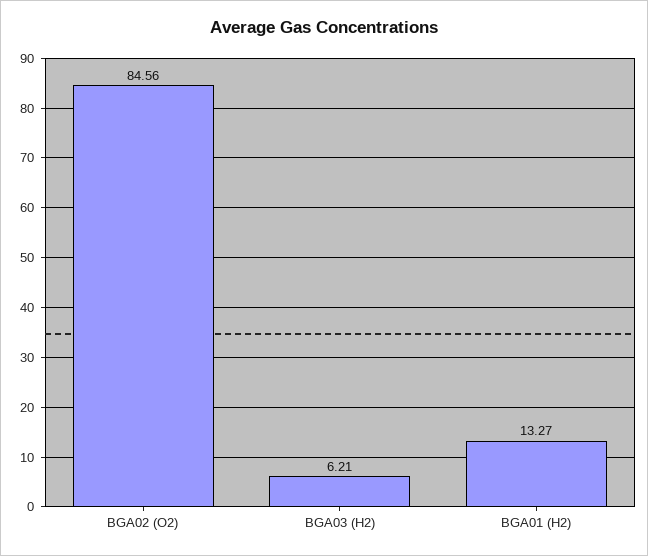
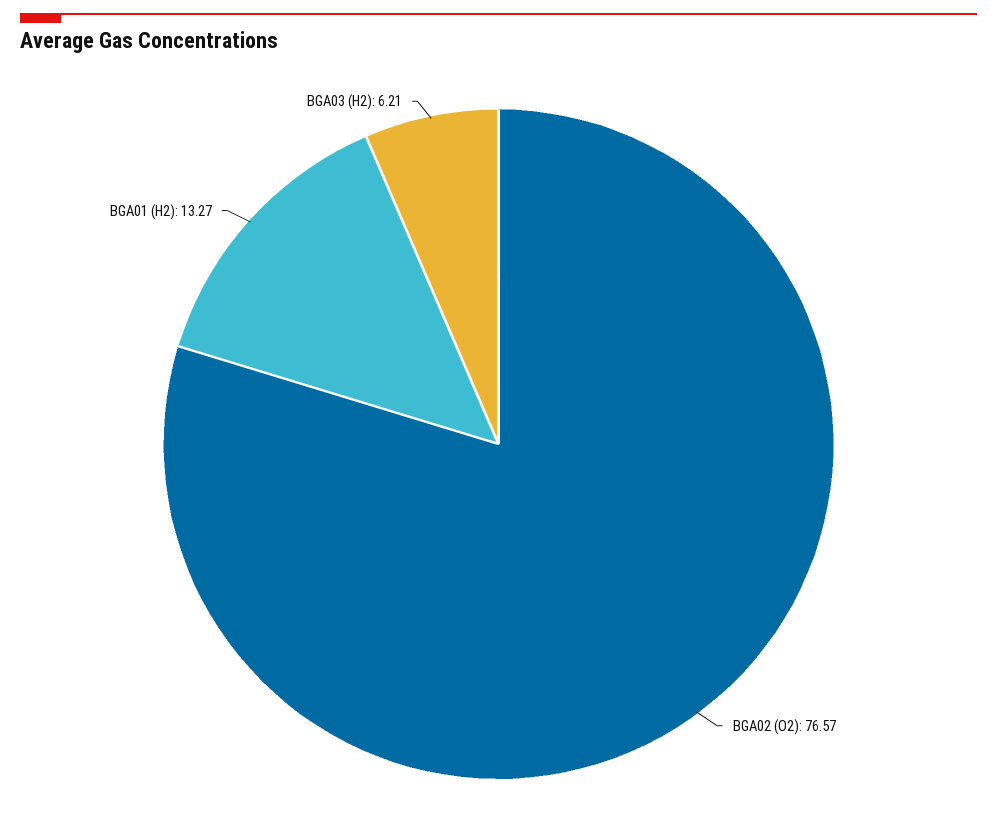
BGA02 (O2): 84.56 -> 76.57

